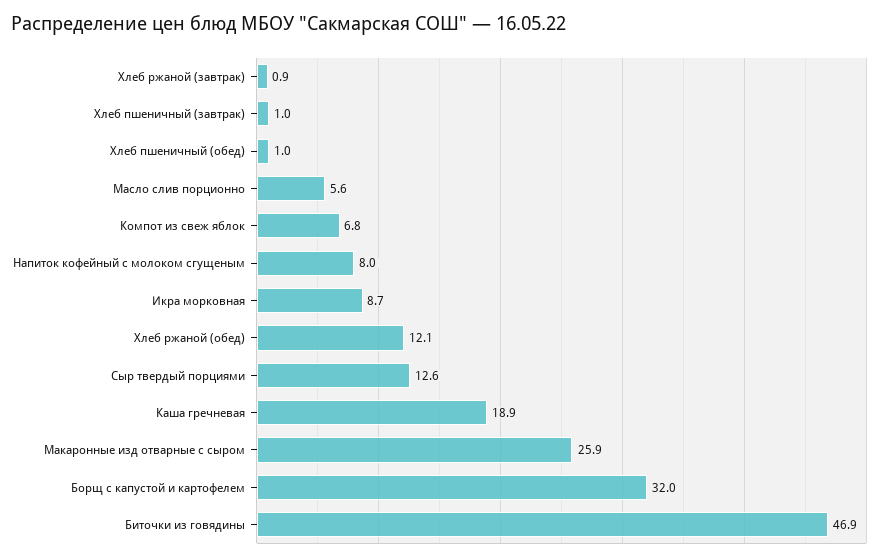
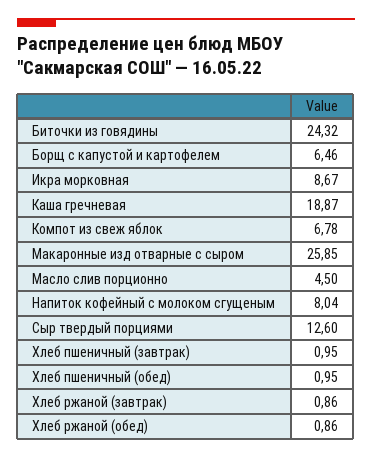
Масло слив порционно: 5.6 -> 4.5
Хлеб ржаной (обед): 12.1 -> 0.86
Борщ с капустой и картофелем: 32 -> 6.46
Биточки из говядины: 46.9 -> 24.32

